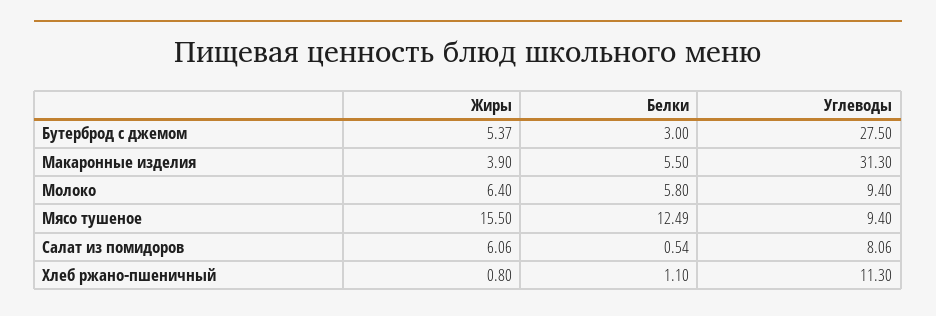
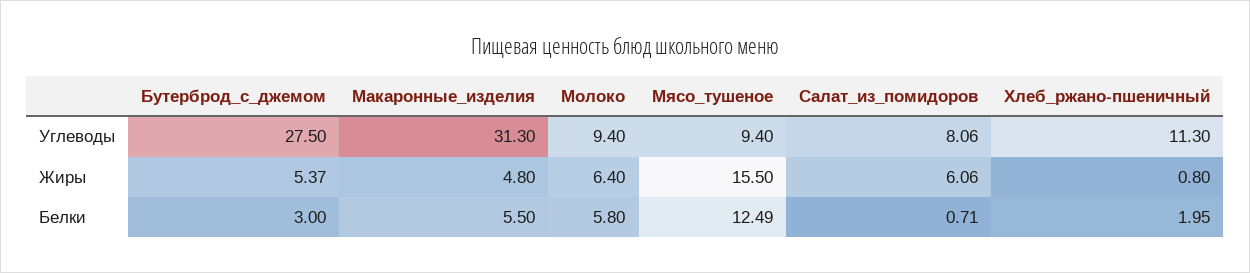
Жиры, Макаронные изделия: 3.9 -> 4.8
Белки, Салат из помидоров: 0.54 -> 0.71
Белки, Хлеб ржано-пшеничный: 1.1 -> 1.95

